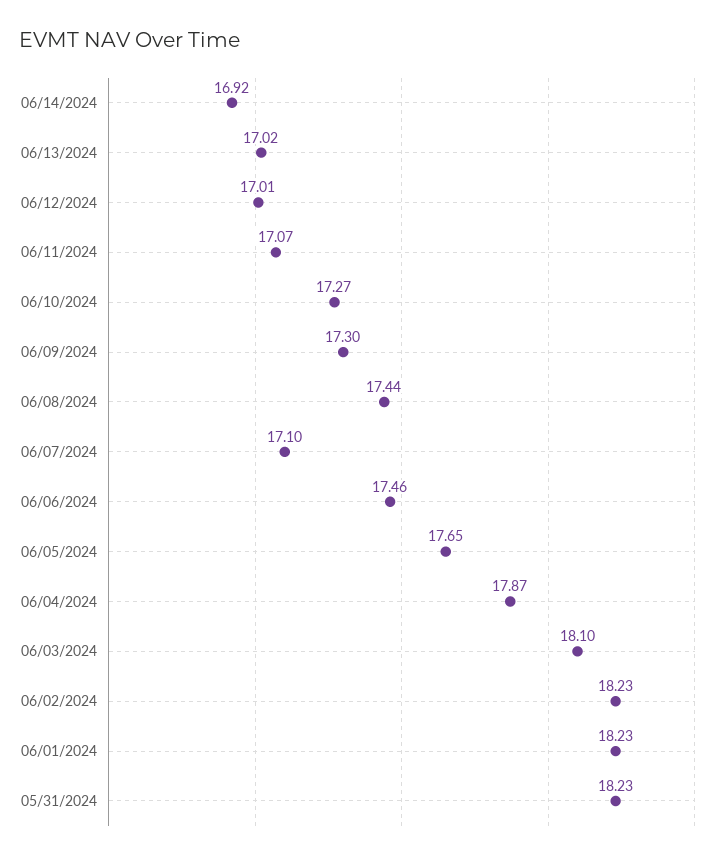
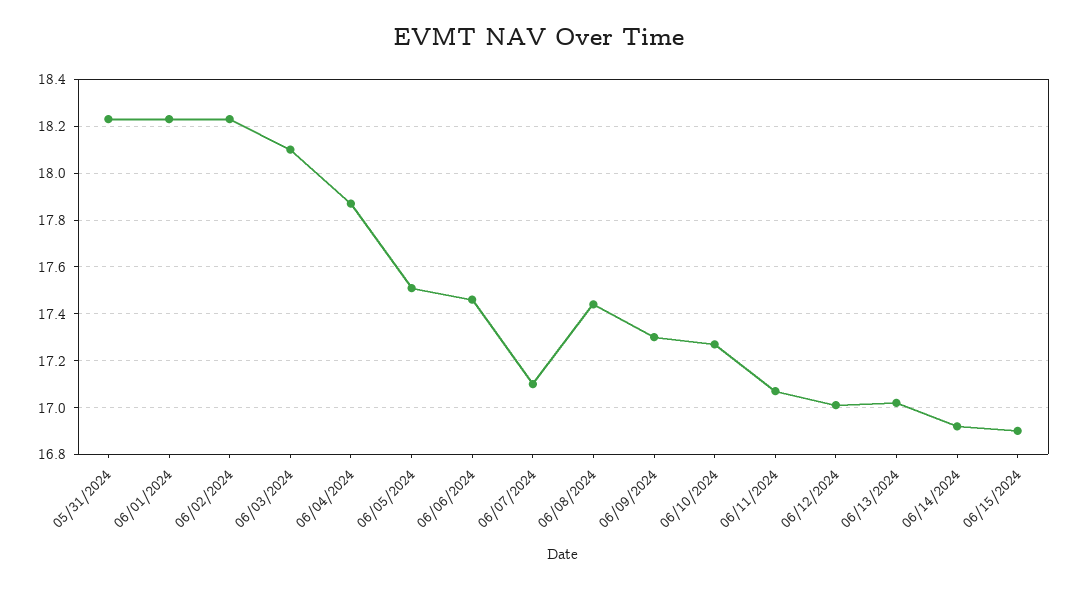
06/05/2024: 17.65 -> 17.5
06/15/2024: none -> 16.9

